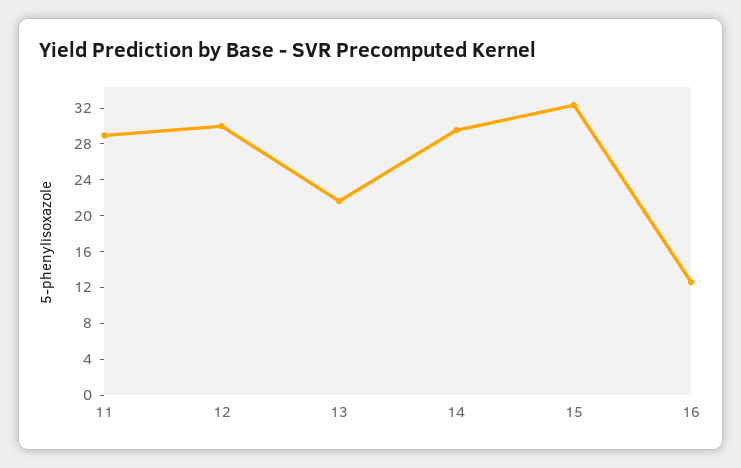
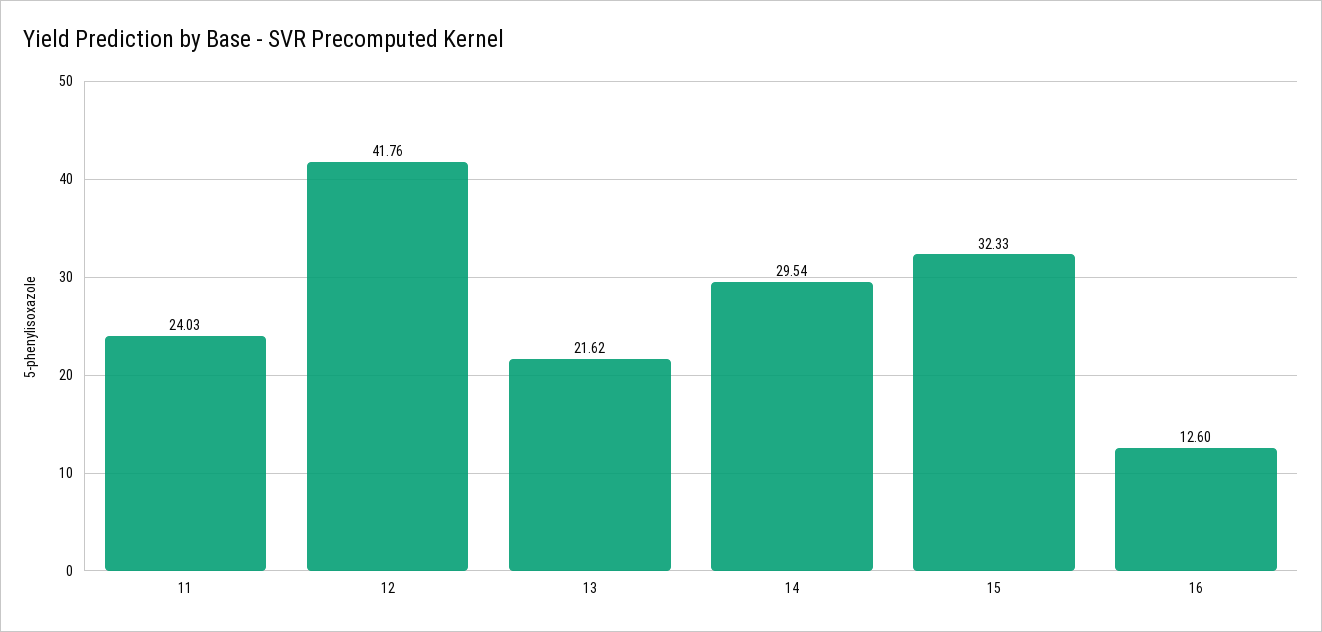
11: 29 -> 24.03
12: 30 -> 41.76

